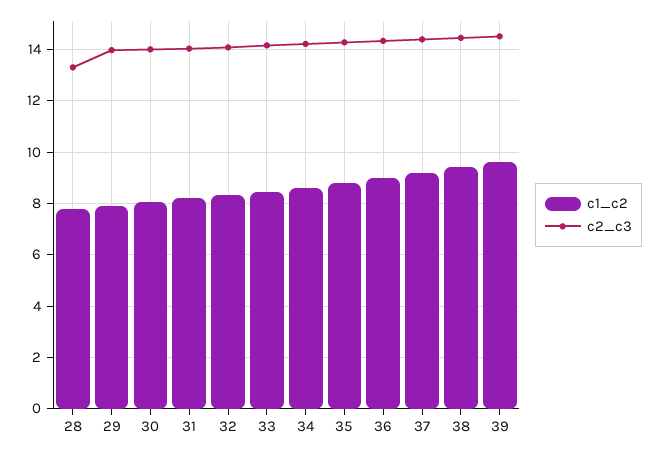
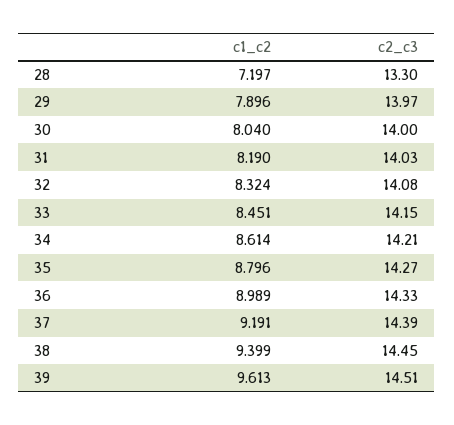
c1_c2, 28: 7.75 -> 7.197

